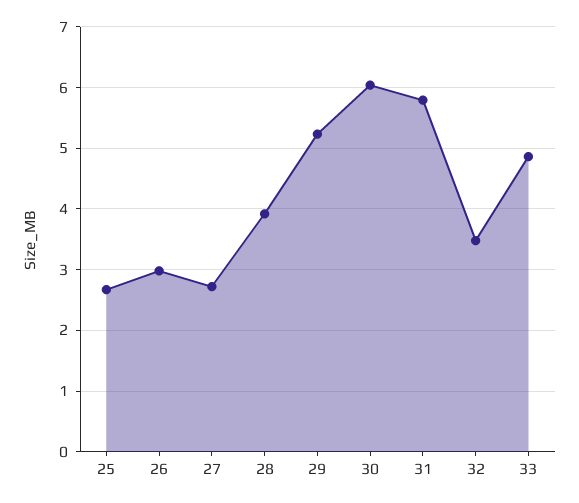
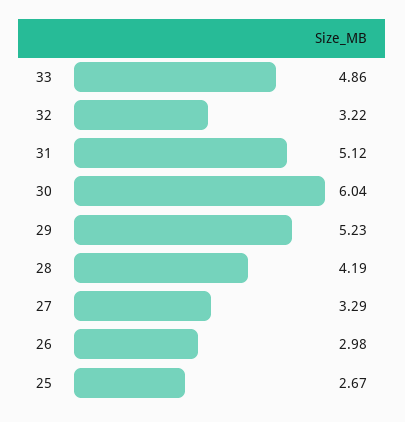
27: 2.7 -> 3.29
28: 3.9 -> 4.19
31: 5.8 -> 5.12
32: 3.5 -> 3.22

